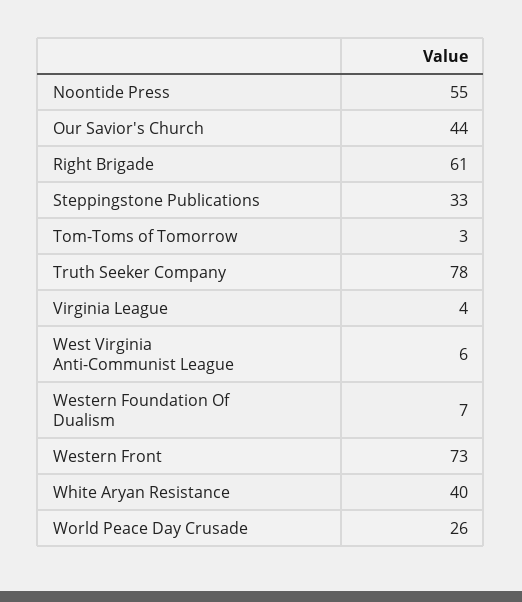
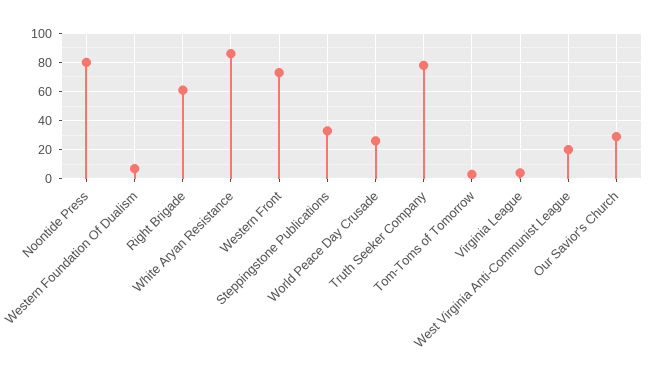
Noontide Press: 55 -> 80
Our Savior's Church: 44 -> 30
West Virginia Anti-Communist League: 6 -> 20
White Aryan Resistance: 40 -> 85

